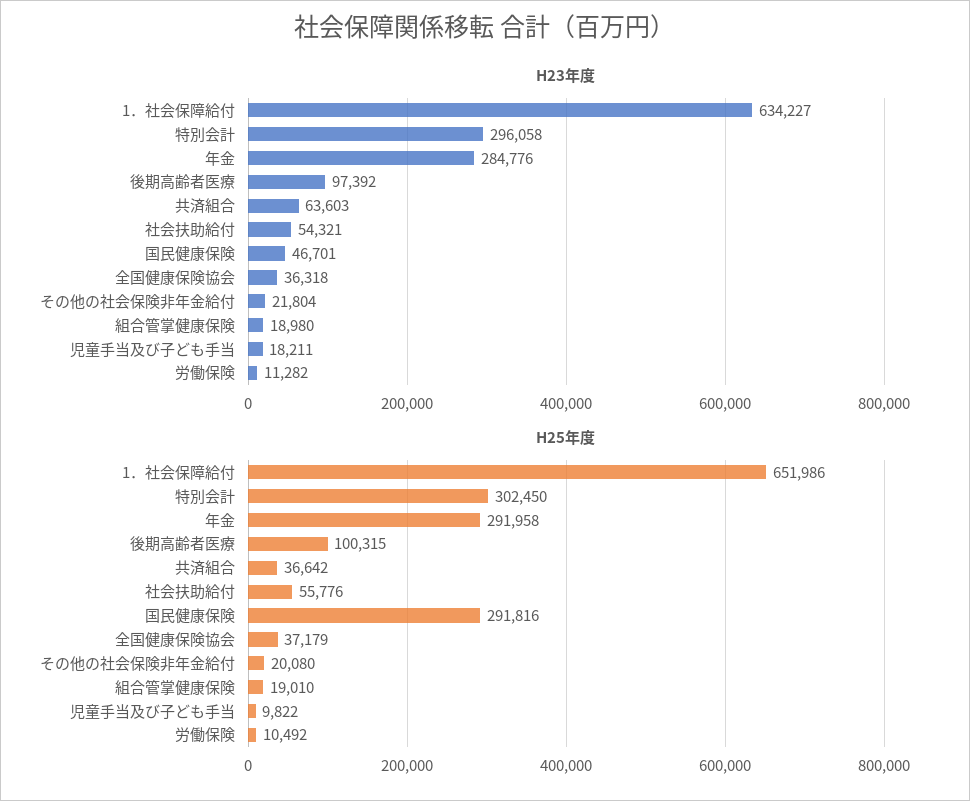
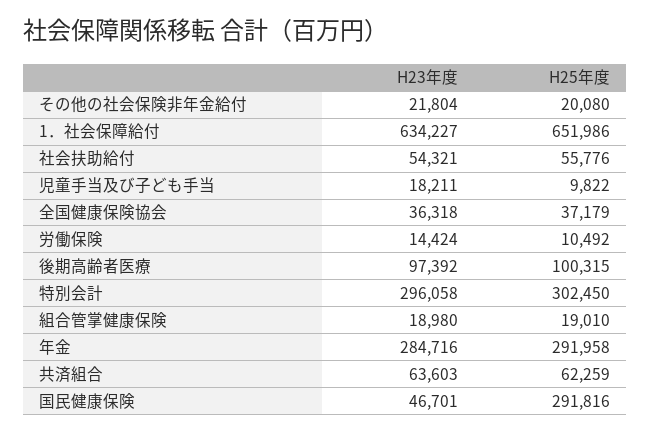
H23年度, 年金: 284776 -> 284716
H23年度, 労働保険: 11282 -> 14424
H25年度, 共済組合: 36642 -> 62259

